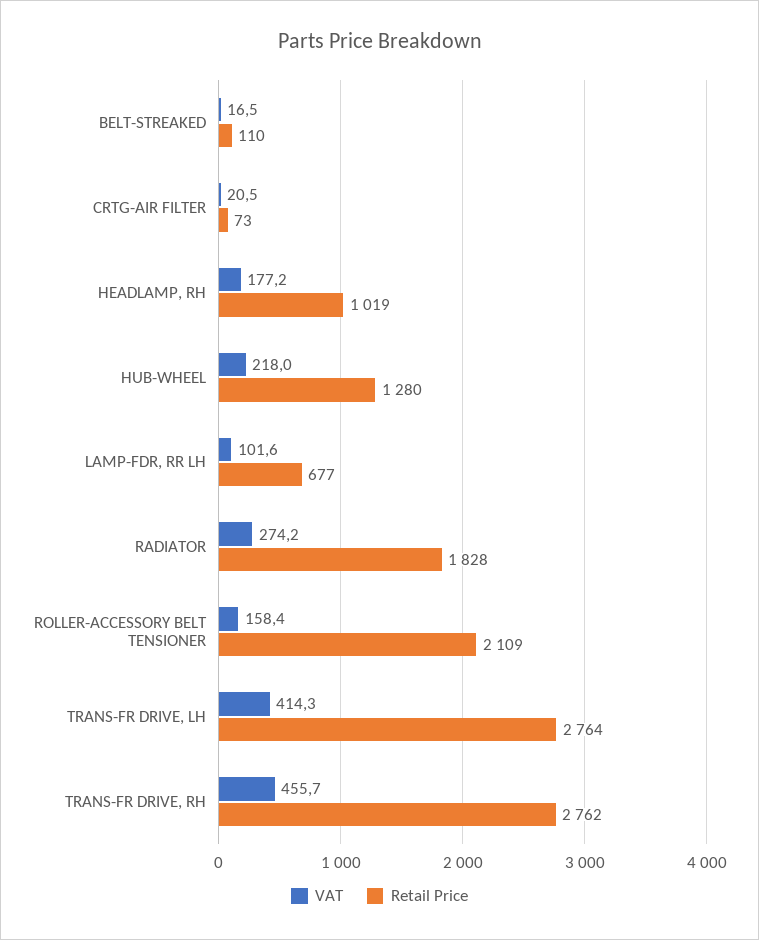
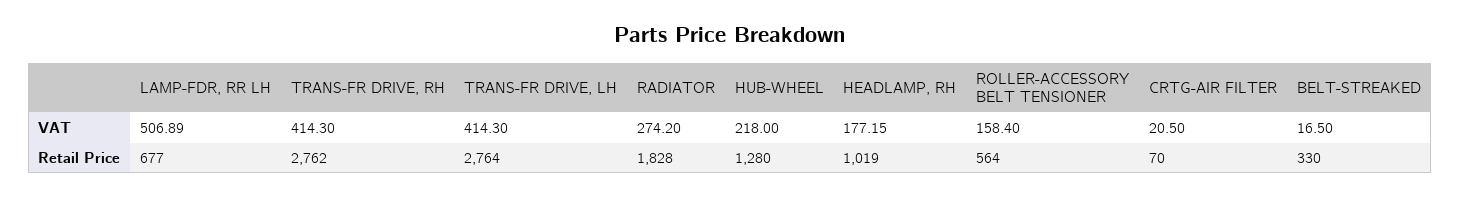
Retail Price, BELT-STREAKED: 110 -> 330
Retail Price, CRTG-AIR FILTER: 73 -> 70
VAT, LAMP-FDR, RR LH: 101.6 -> 506.89
Retail Price, ROLLER-ACCESSORY BELT TENSIONER: 2109 -> 564
VAT, TRANS-FR DRIVE, RH: 455.7 -> 414.3

